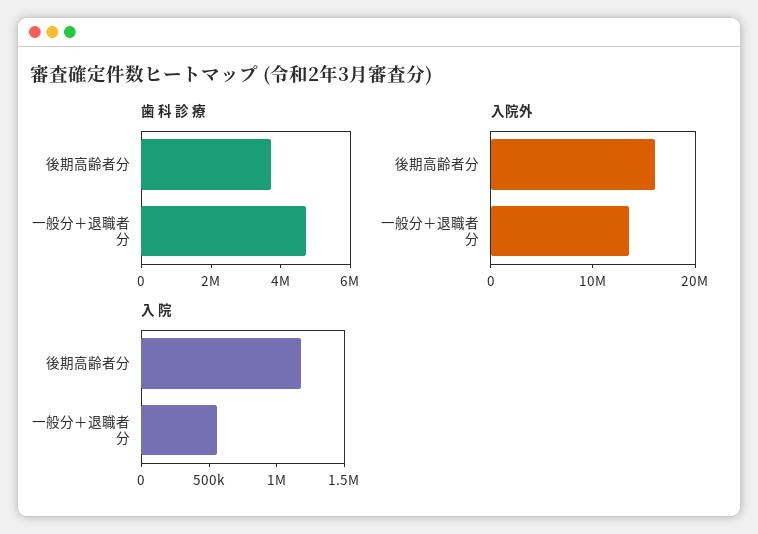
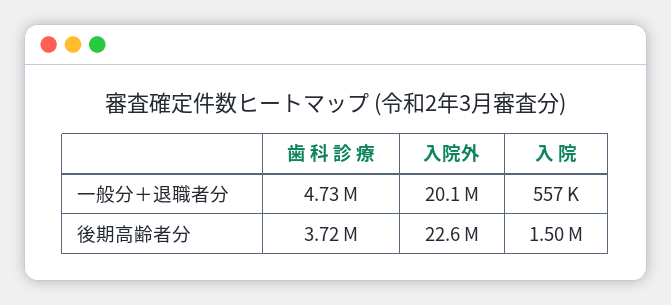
入院外, 後期高齢者分: 16000000 -> 22600000
入院外, 一般分＋退職者分: 14000000 -> 20100000
入 院, 後期高齢者分: 1200000 -> 1500000

